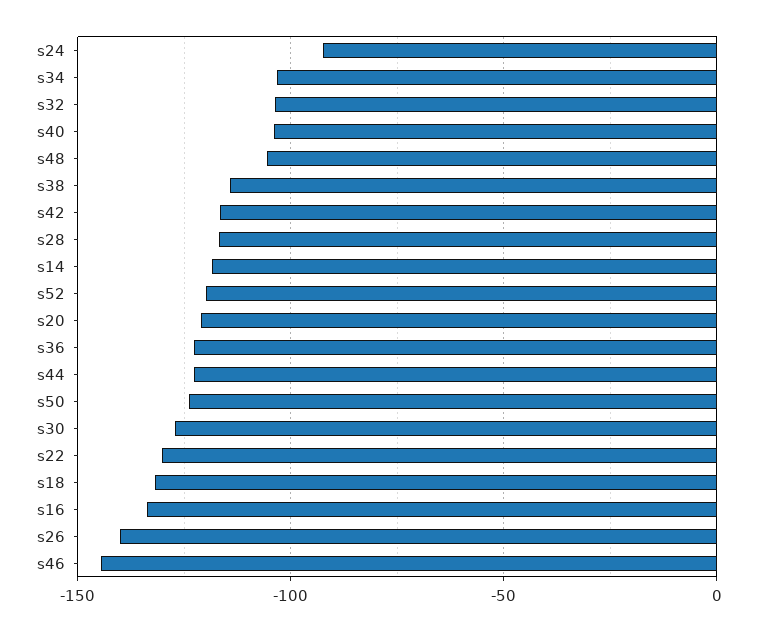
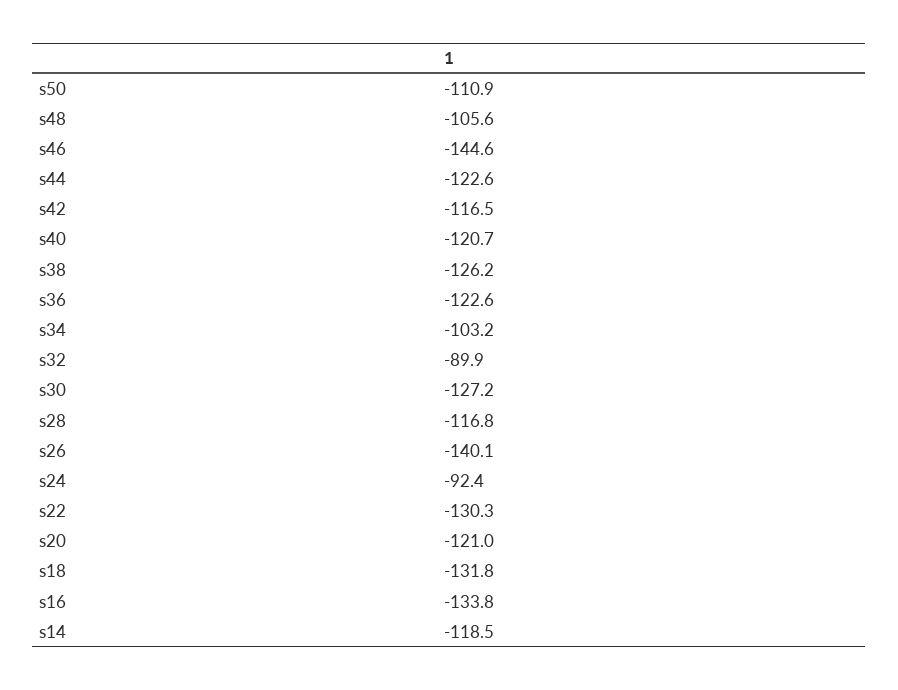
s32: -105 -> -89.9
s40: -105 -> -120.7
s38: -115 -> -126.2
s52: -120 -> none
s50: -125 -> -110.9

